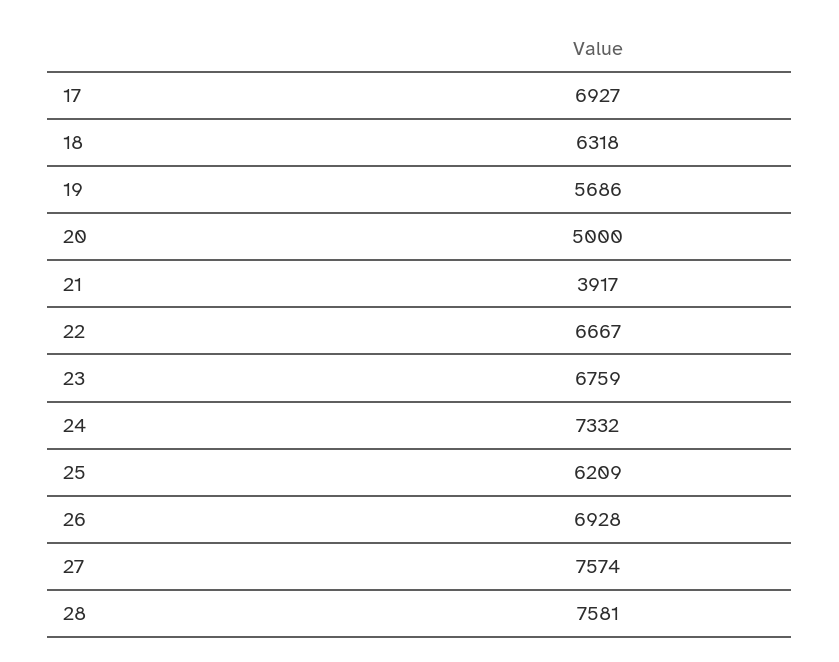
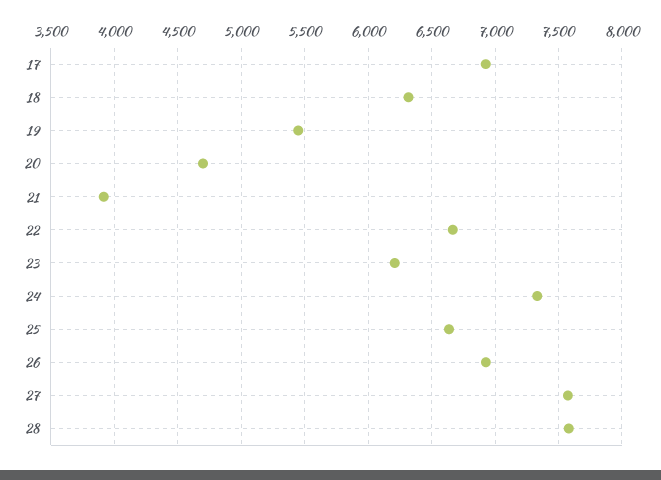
19: 5686 -> 5450
20: 5000 -> 4700
23: 6759 -> 6200
25: 6209 -> 6650

